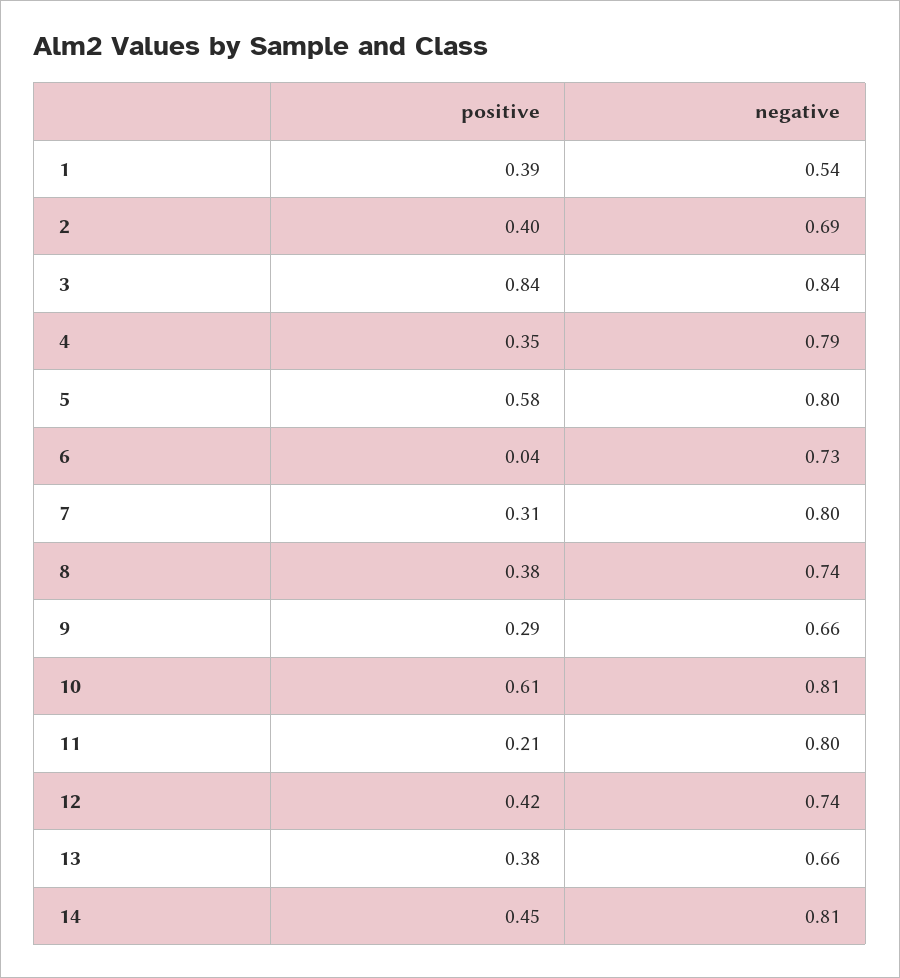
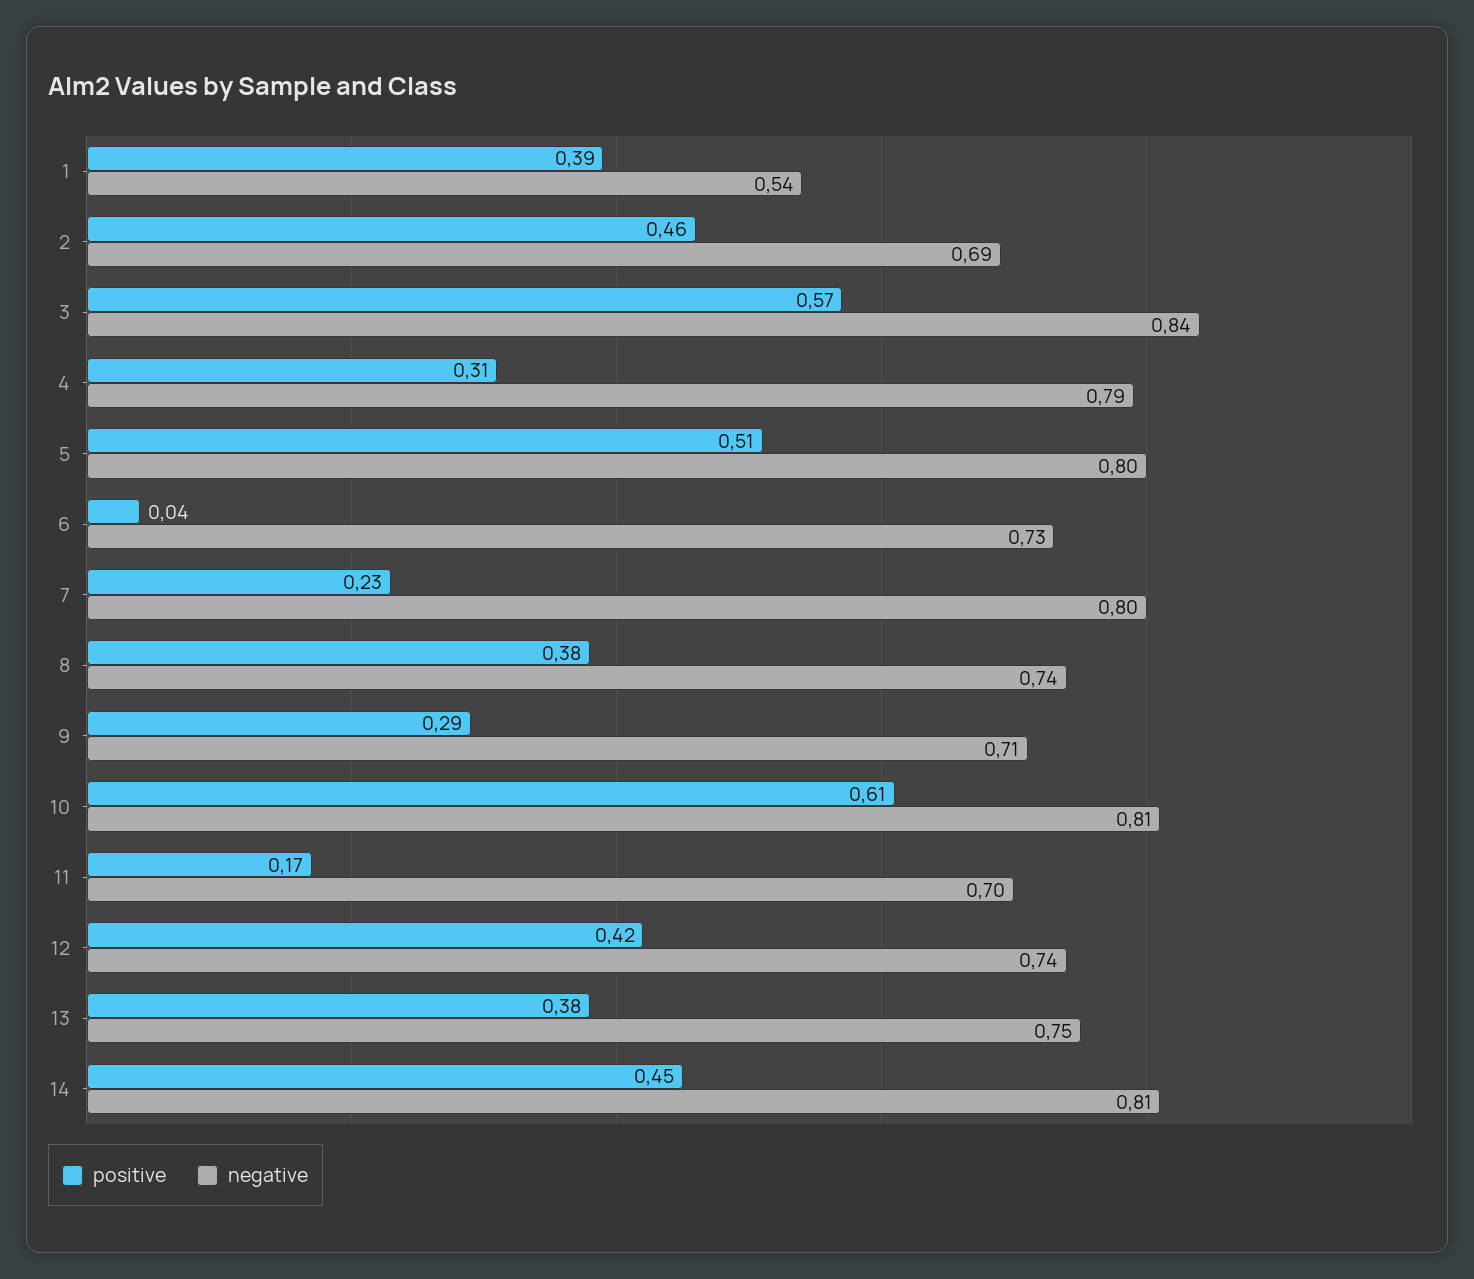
positive, 2: 0.4 -> 0.46
positive, 3: 0.84 -> 0.57
positive, 4: 0.35 -> 0.31
positive, 5: 0.58 -> 0.51
positive, 7: 0.31 -> 0.23
negative, 9: 0.66 -> 0.71
positive, 11: 0.21 -> 0.17
negative, 11: 0.8 -> 0.7
negative, 13: 0.66 -> 0.75

